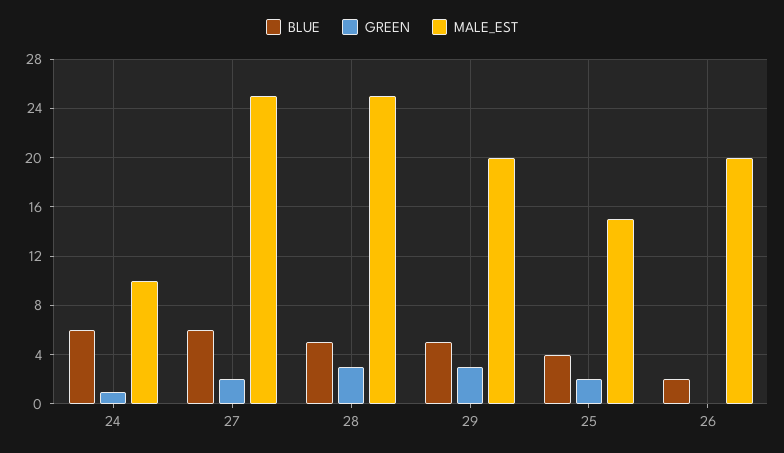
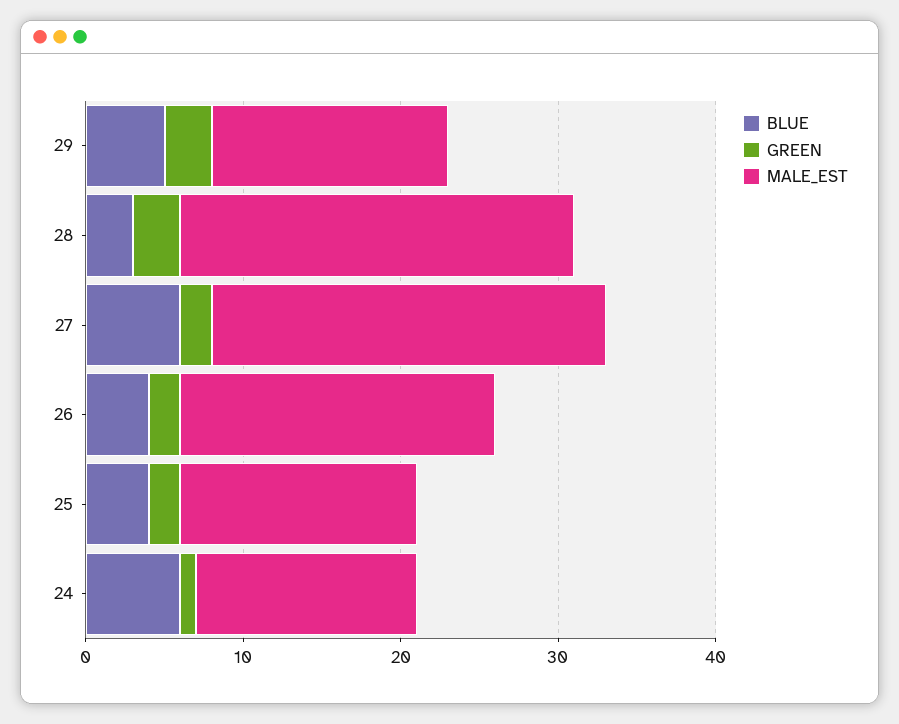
MALE_EST, 24: 10 -> 14
BLUE, 28: 5 -> 3
MALE_EST, 29: 20 -> 15
BLUE, 26: 2 -> 4
GREEN, 26: 0 -> 2

